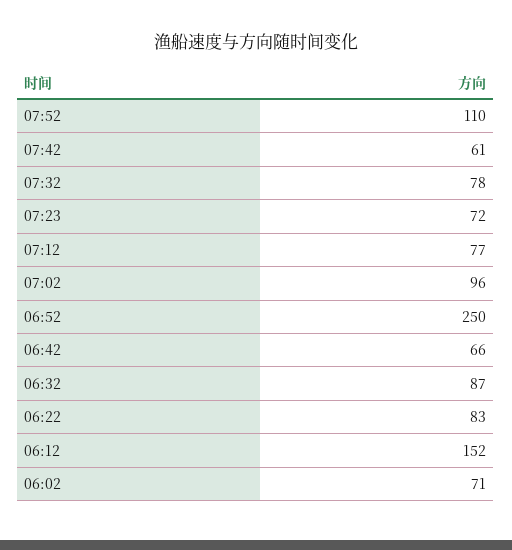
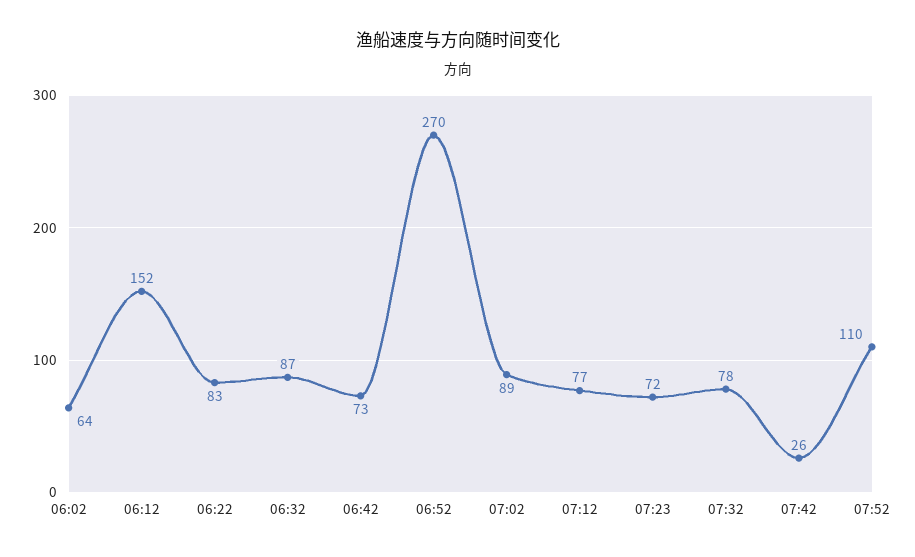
07:42: 61 -> 26
07:02: 96 -> 89
06:52: 250 -> 270
06:42: 66 -> 73
06:02: 71 -> 64

